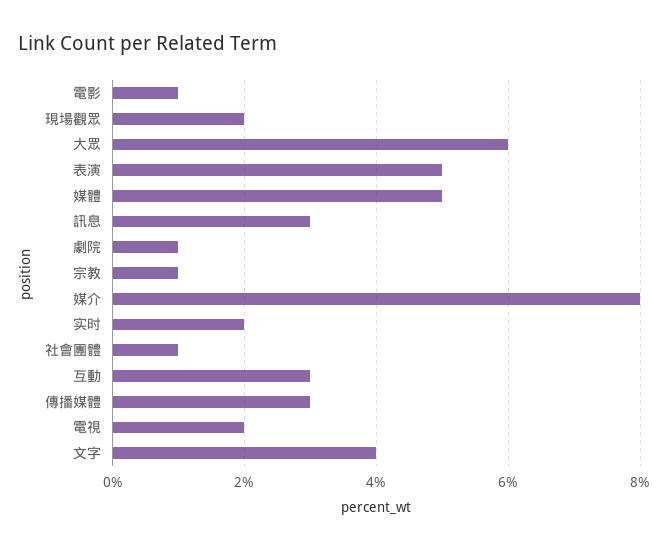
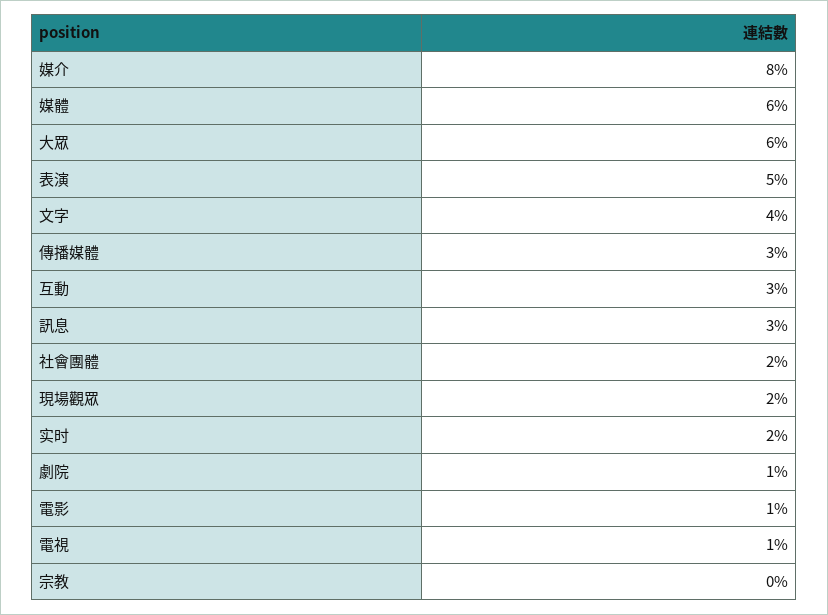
媒體: 5 -> 6
宗教: 1 -> 0
社會團體: 1 -> 2
電視: 2 -> 1

